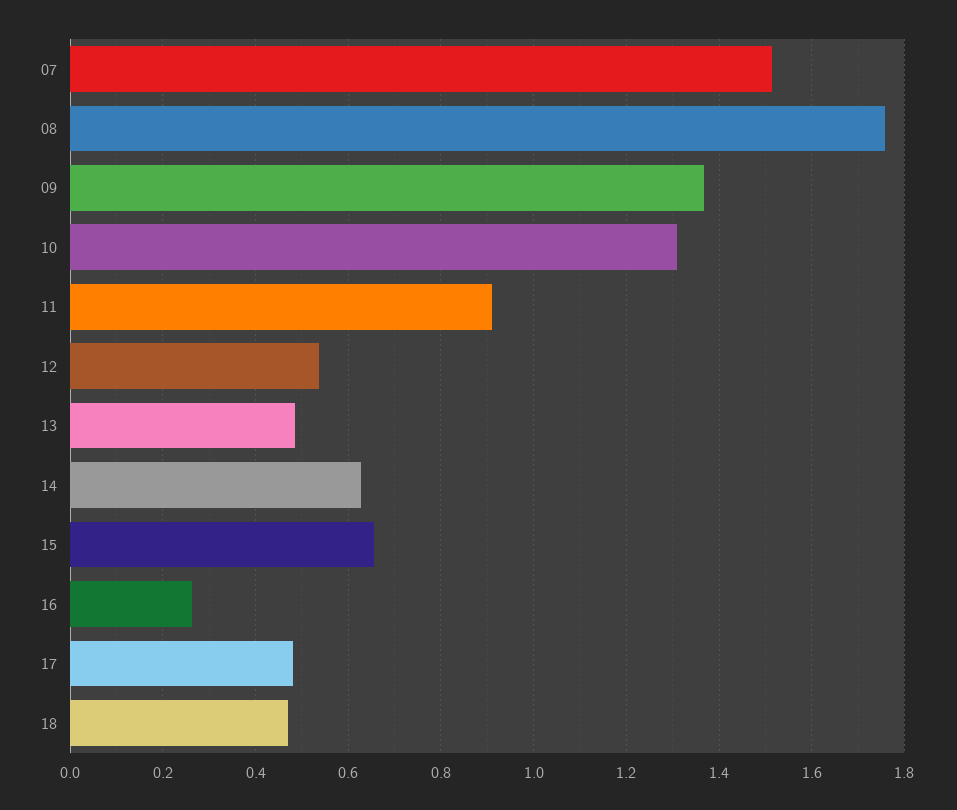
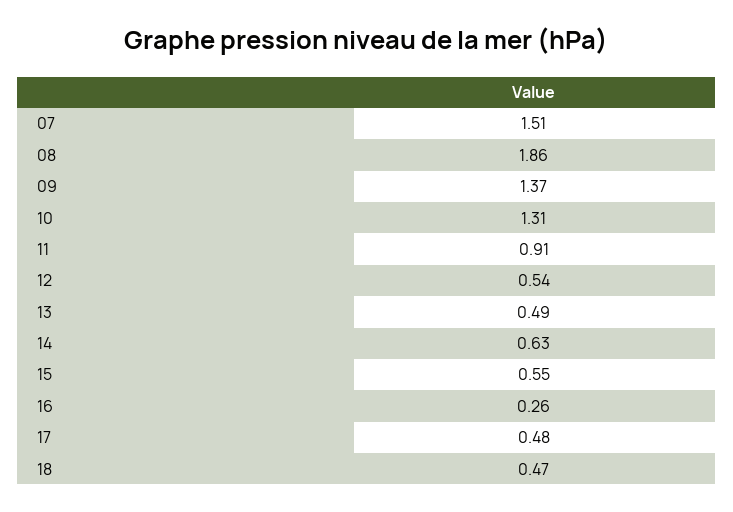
08: 1.76 -> 1.86
15: 0.66 -> 0.55

